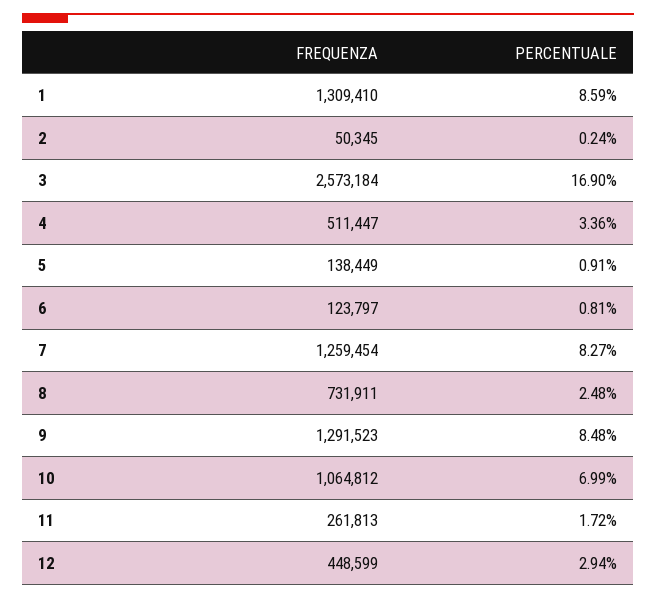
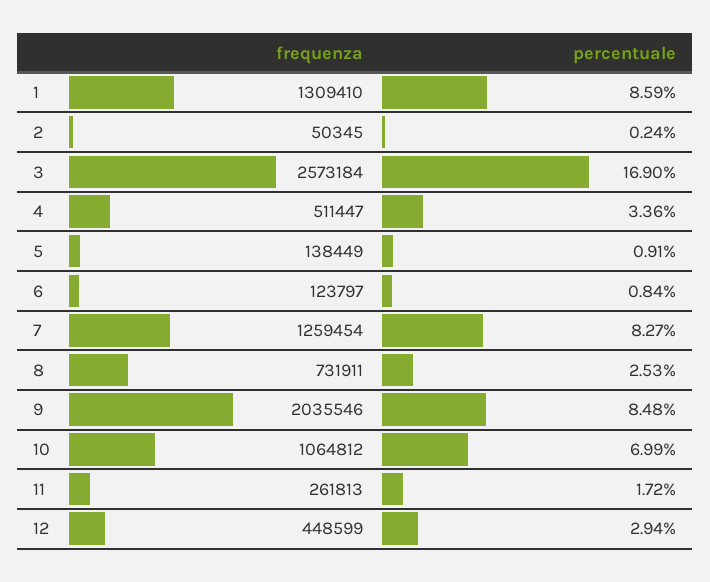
PERCENTUALE, 6: 0.81 -> 0.84
PERCENTUALE, 8: 2.48 -> 2.53
FREQUENZA, 9: 1291523 -> 2035546

